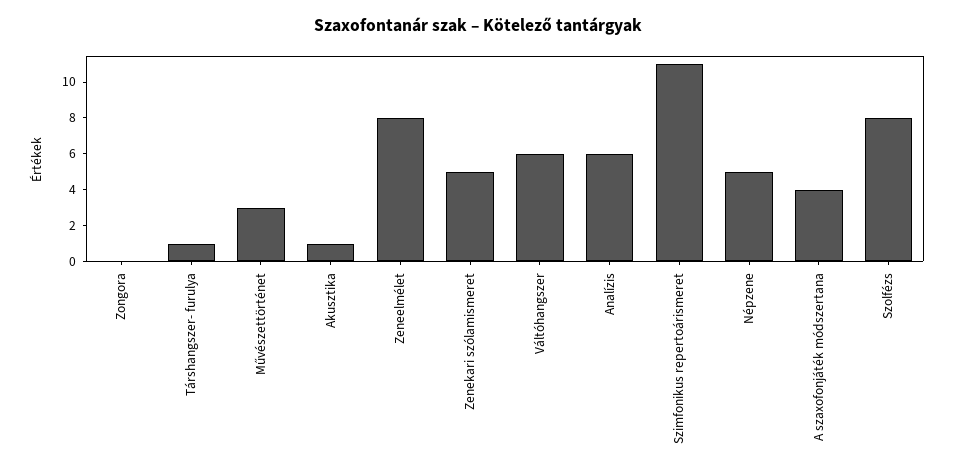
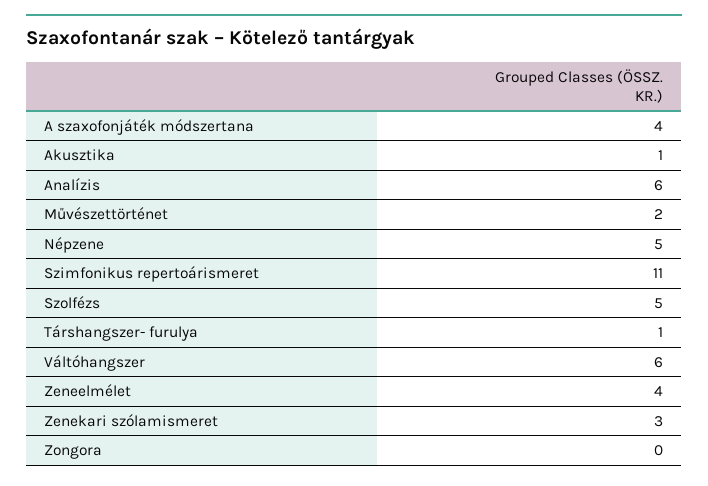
Művészettörténet: 3 -> 2
Zeneelmélet: 8 -> 4
Zenekari szólamismeret: 5 -> 3
Szolfézs: 8 -> 5

